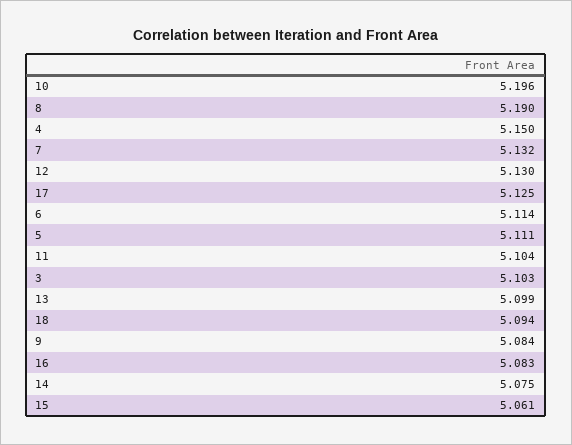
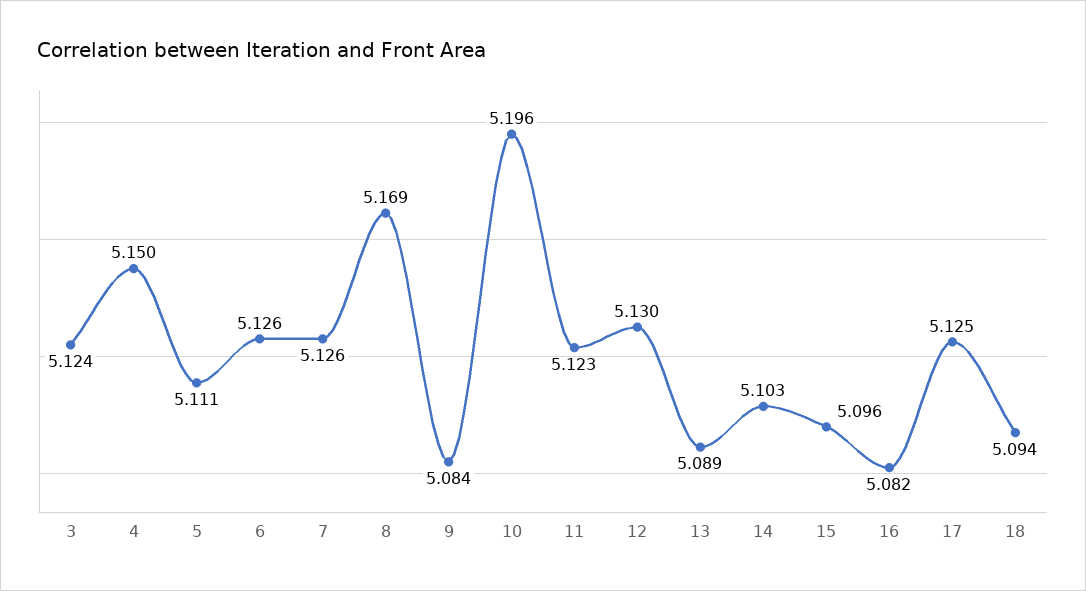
8: 5.19 -> 5.169
7: 5.132 -> 5.126
6: 5.114 -> 5.126
11: 5.104 -> 5.123
3: 5.103 -> 5.124
13: 5.099 -> 5.089
16: 5.083 -> 5.082
14: 5.075 -> 5.103
15: 5.061 -> 5.096

